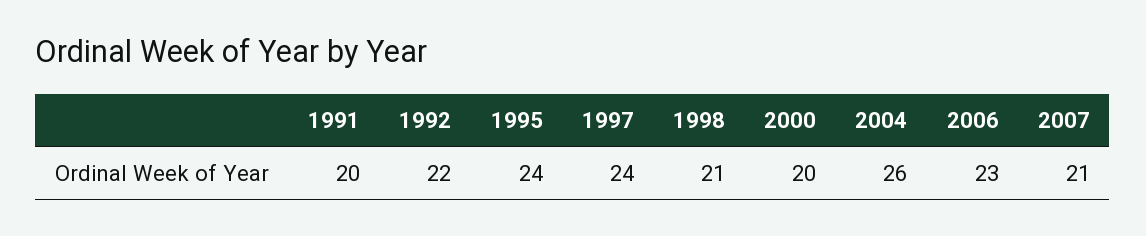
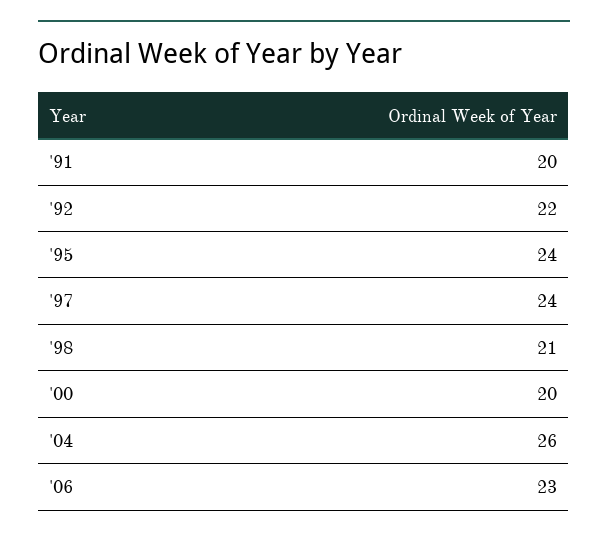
2007: 21 -> none

